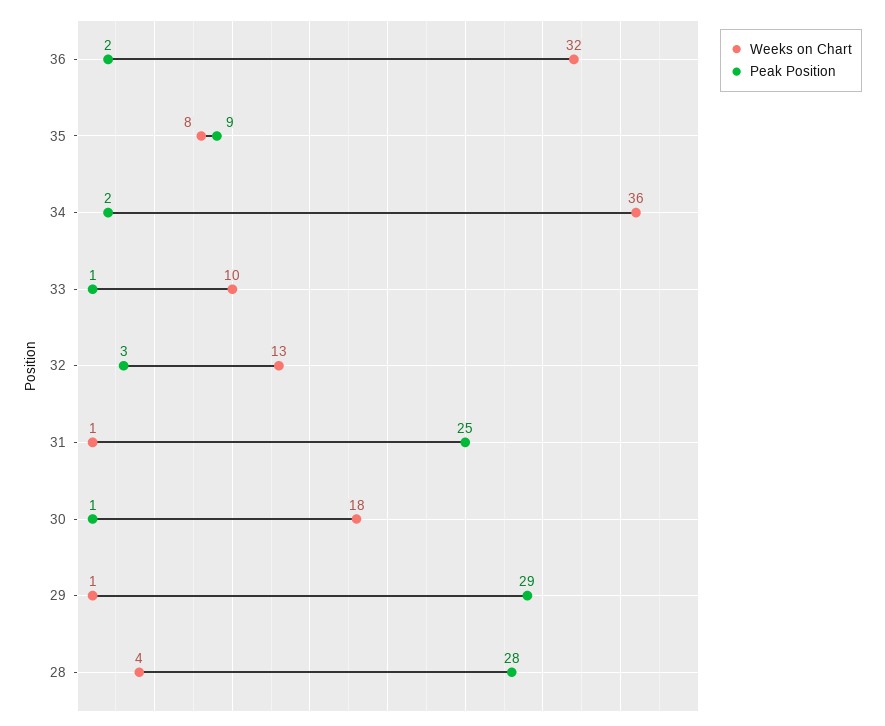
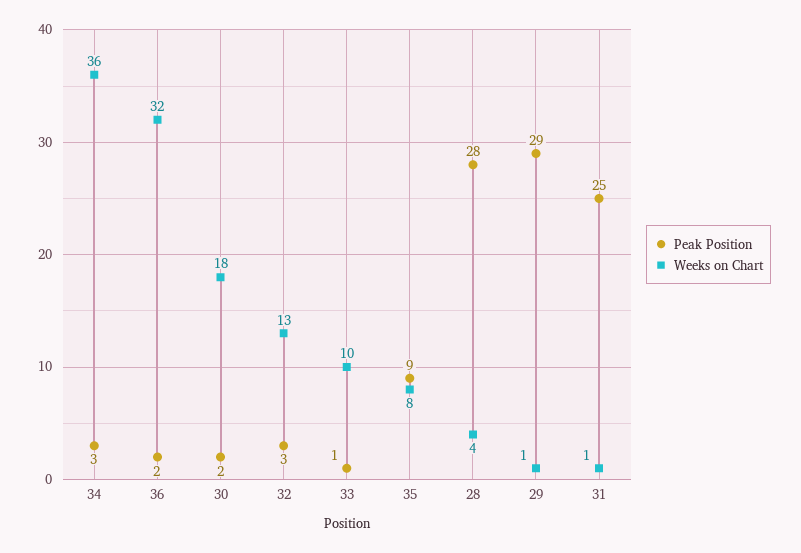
Peak Position, 34: 2 -> 3
Peak Position, 30: 1 -> 2

